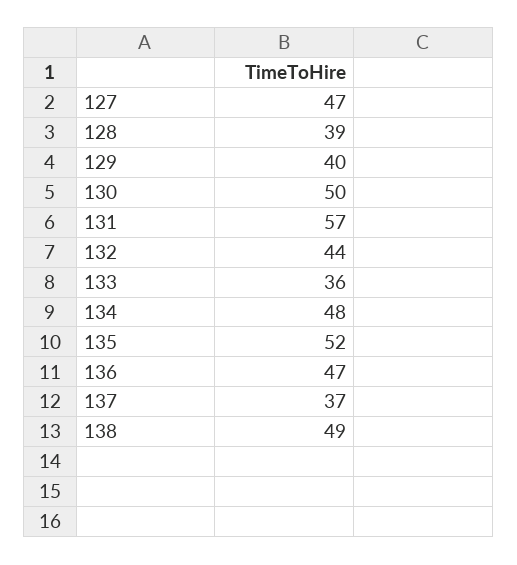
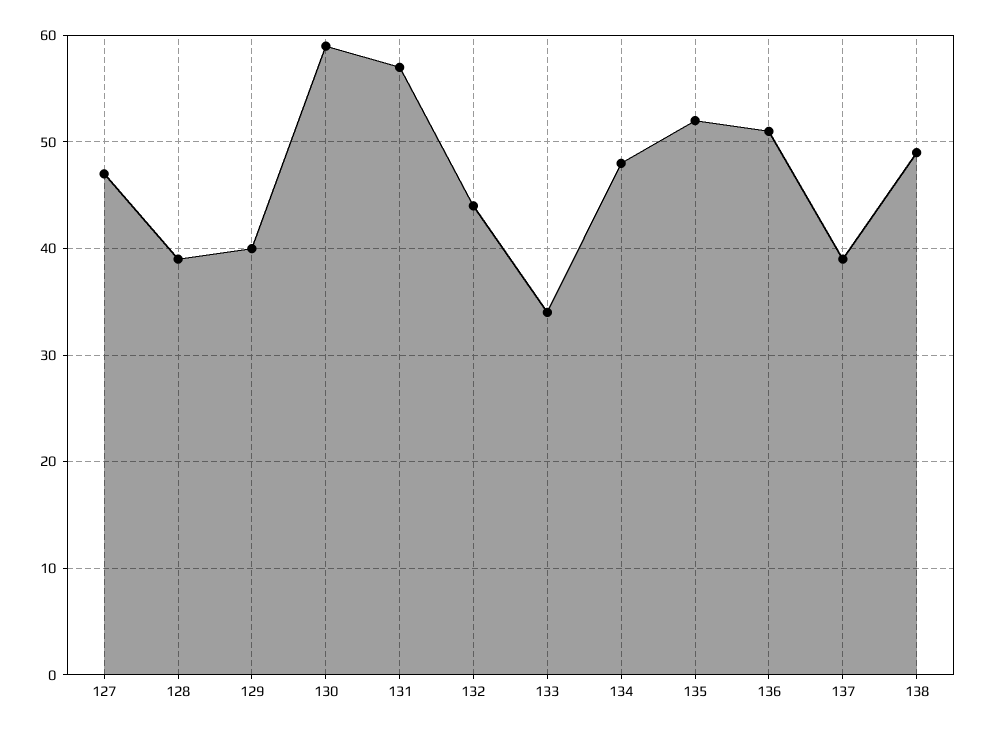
130: 50 -> 59
133: 36 -> 34
136: 47 -> 51
137: 37 -> 39

